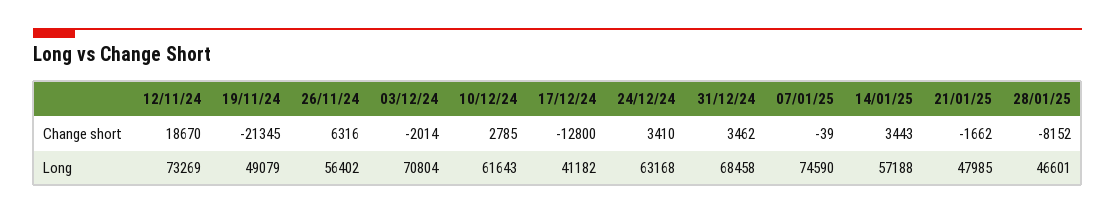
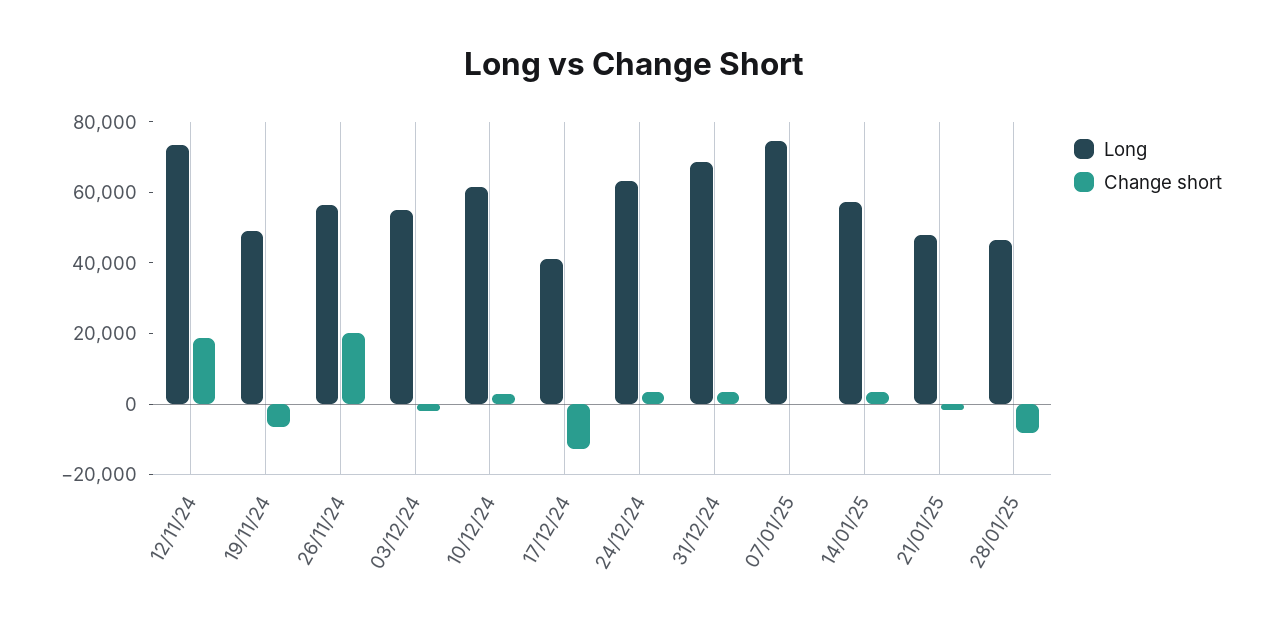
Change short, 19/11/24: -21345 -> -5000
Change short, 26/11/24: 6316 -> 20000
Long, 03/12/24: 70804 -> 55000

